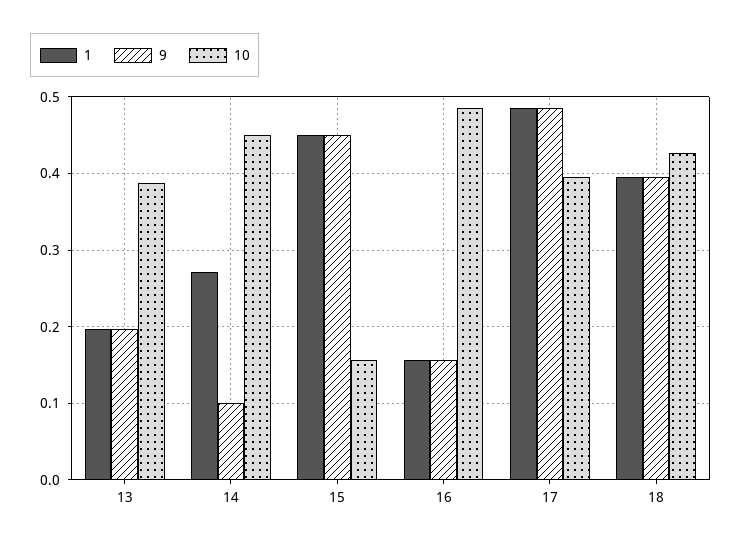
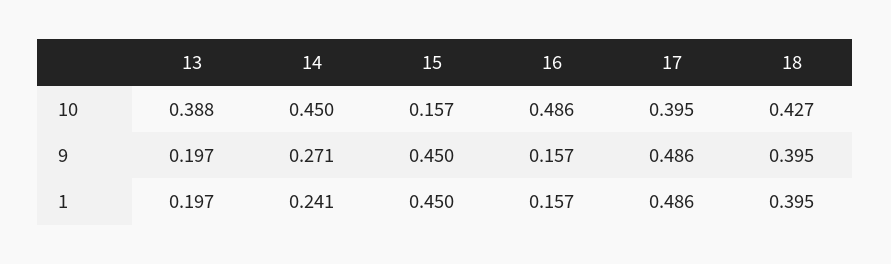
1, 14: 0.27 -> 0.241
9, 14: 0.1 -> 0.271

